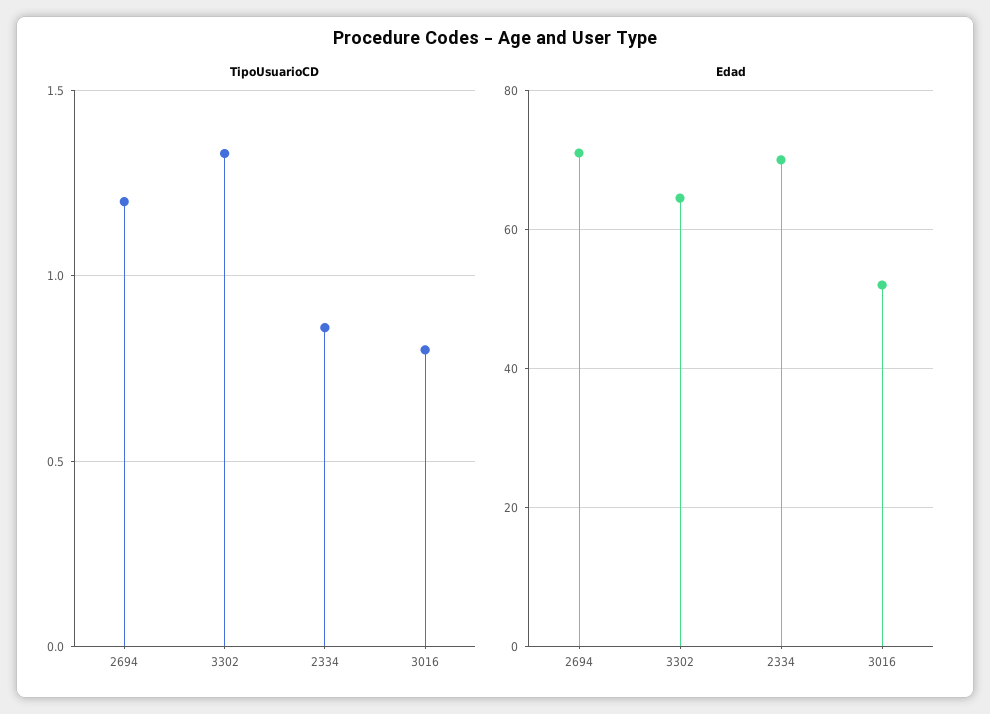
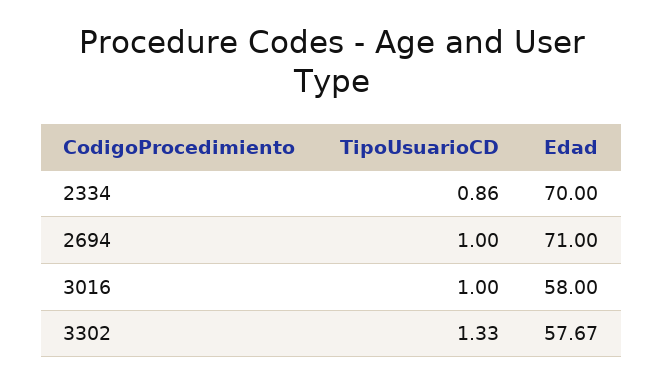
TipoUsuarioCD, 2694: 1.2 -> 1
TipoUsuarioCD, 3016: 0.8 -> 1
Edad, 3302: 64 -> 57.67
Edad, 3016: 52 -> 58

